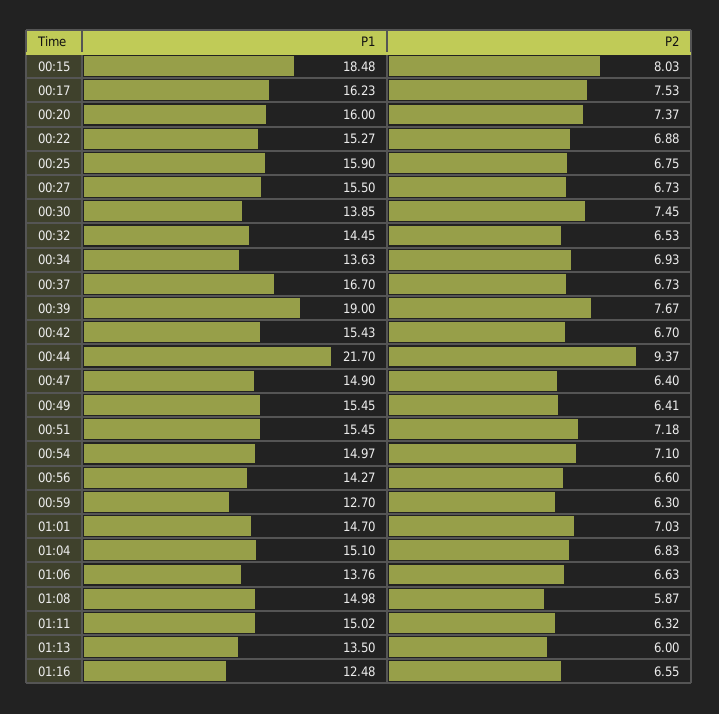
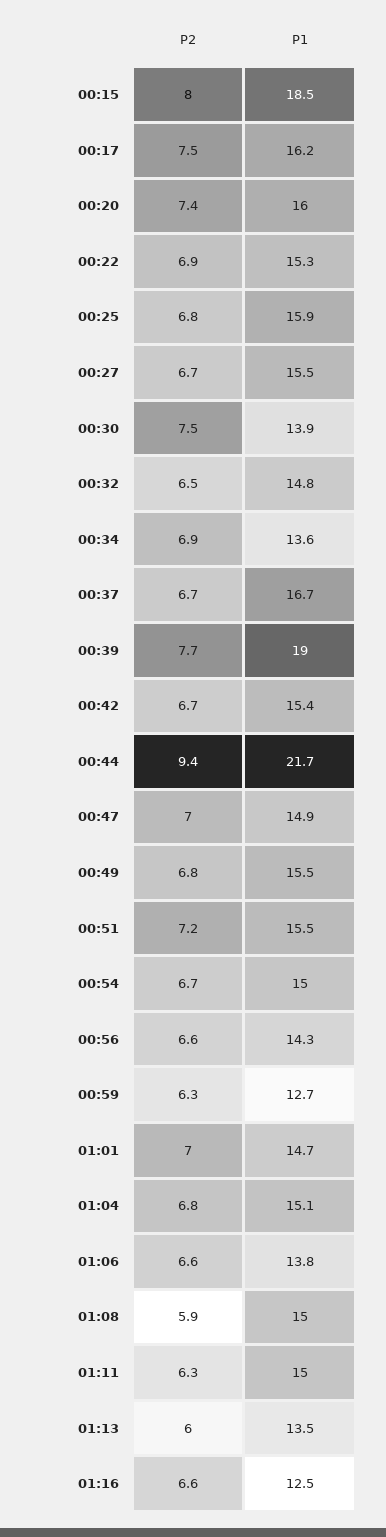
P1, 00:32: 14.45 -> 14.8
P2, 00:47: 6.4 -> 7
P2, 00:49: 6.41 -> 6.8
P2, 00:54: 7.1 -> 6.7

